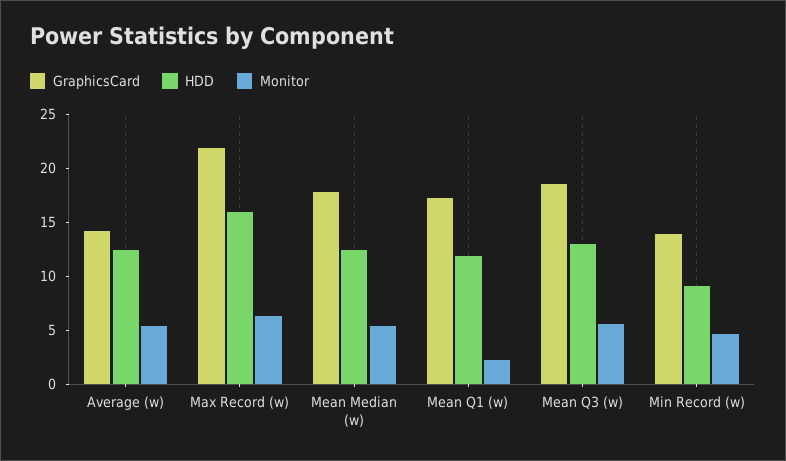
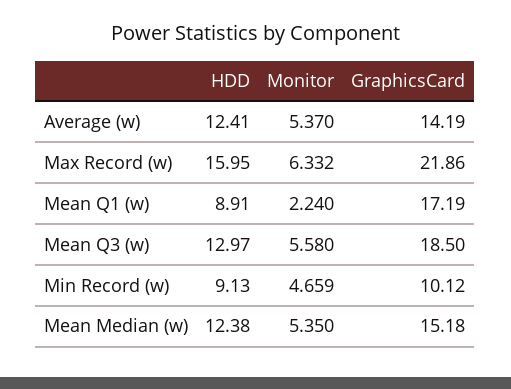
GraphicsCard, Mean Median (w): 18 -> 15.18
HDD, Mean Q1 (w): 12 -> 8.91
GraphicsCard, Min Record (w): 14 -> 10.12

